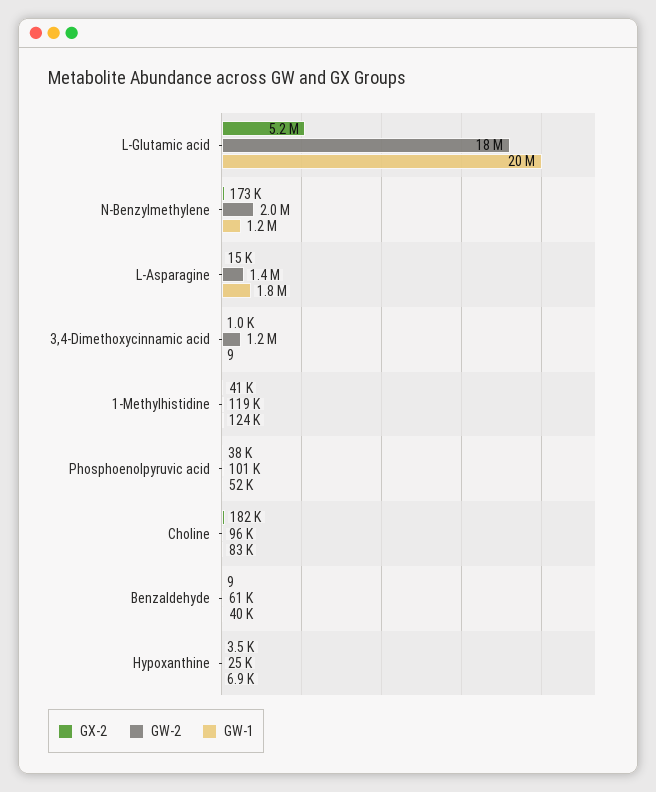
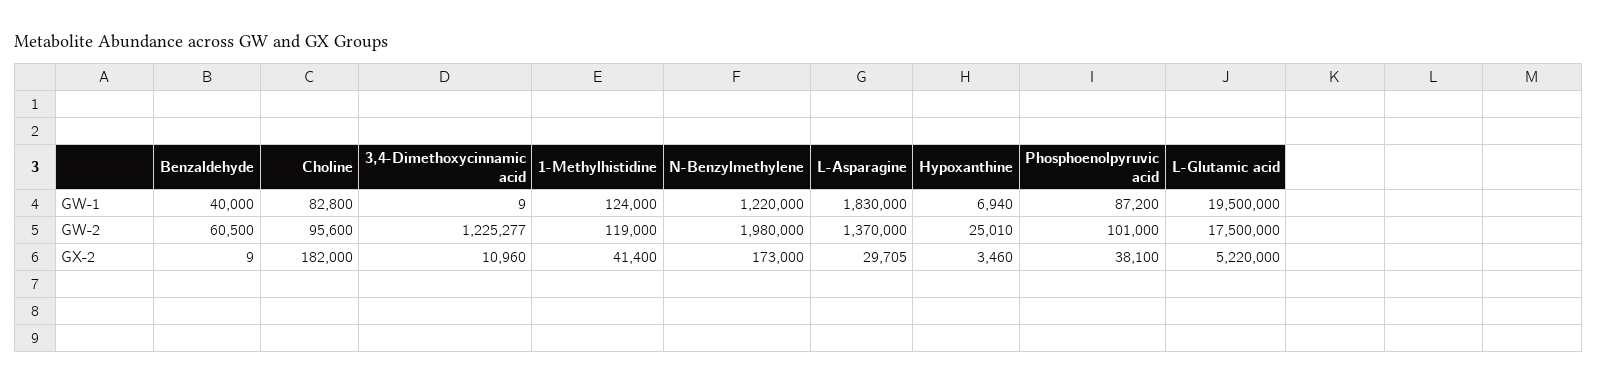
GX-2, L-Asparagine: 15000 -> 29705
GX-2, 3,4-Dimethoxycinnamic acid: 1000 -> 10960
GW-1, Phosphoenolpyruvic acid: 52000 -> 87200

